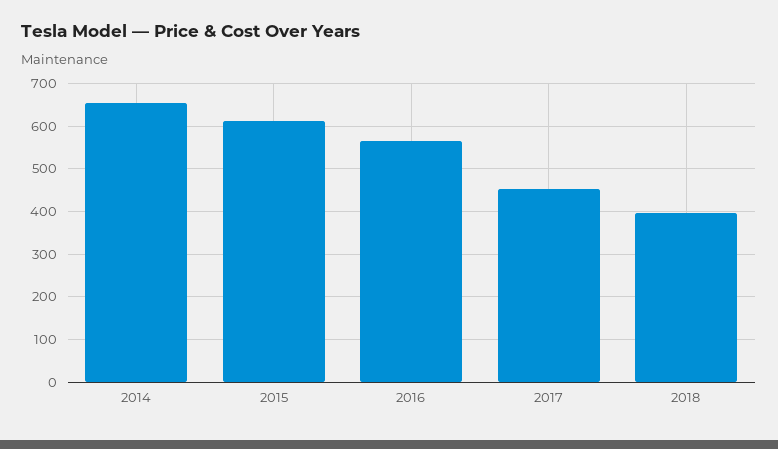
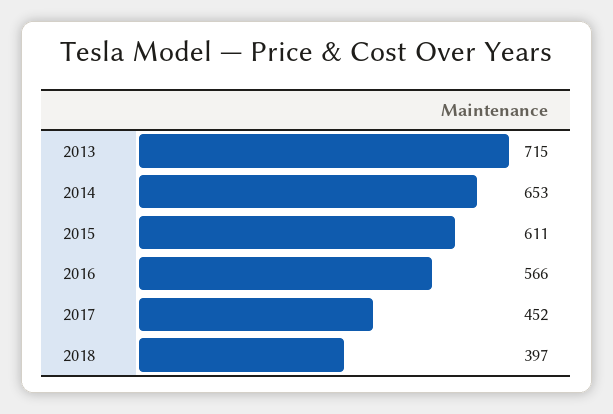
2013: none -> 715

